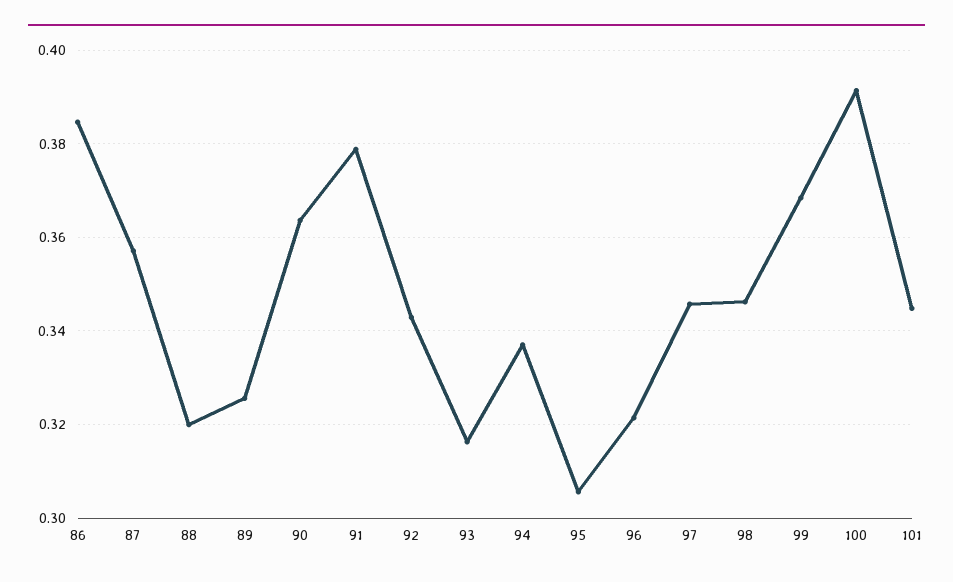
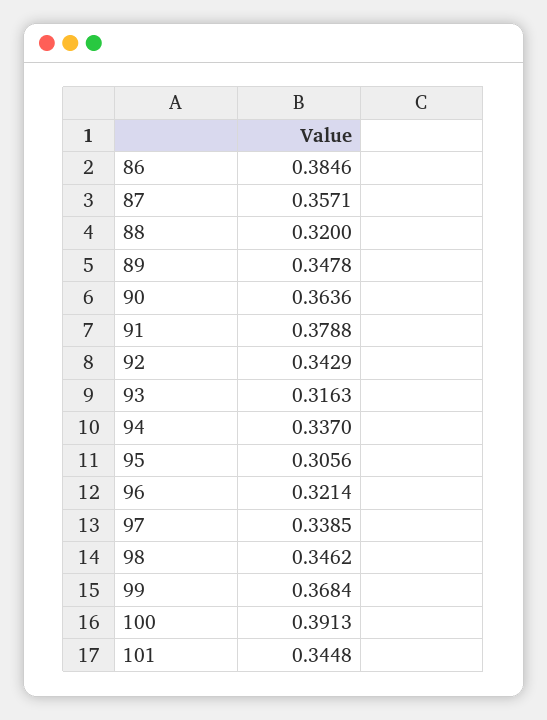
89: 0.326 -> 0.3478
97: 0.346 -> 0.3385

